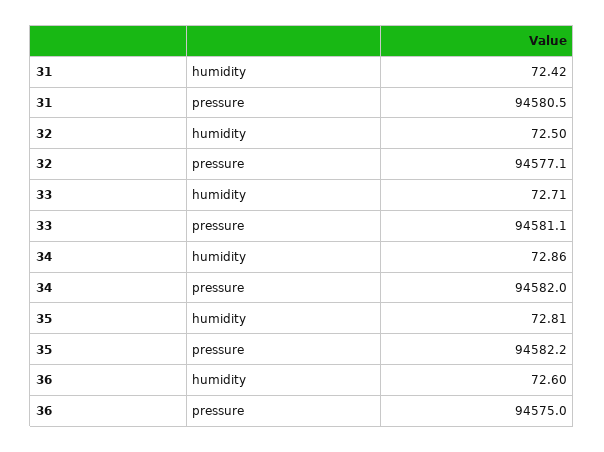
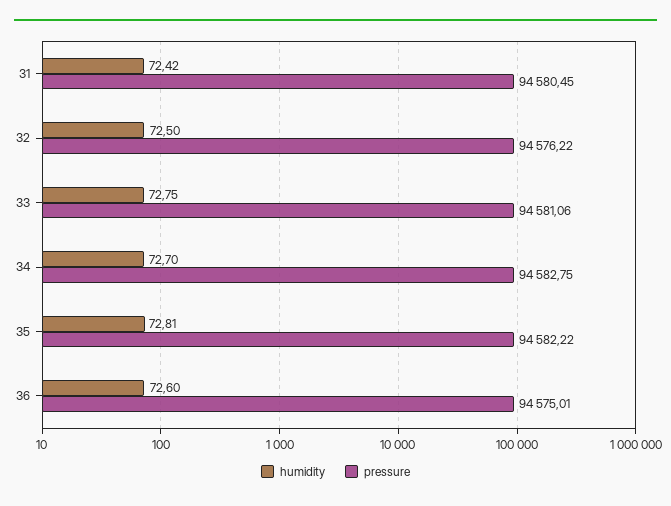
pressure, 32: 94577.1 -> 94576.22
humidity, 33: 72.71 -> 72.75
humidity, 34: 72.86 -> 72.7
pressure, 34: 94582 -> 94582.75

